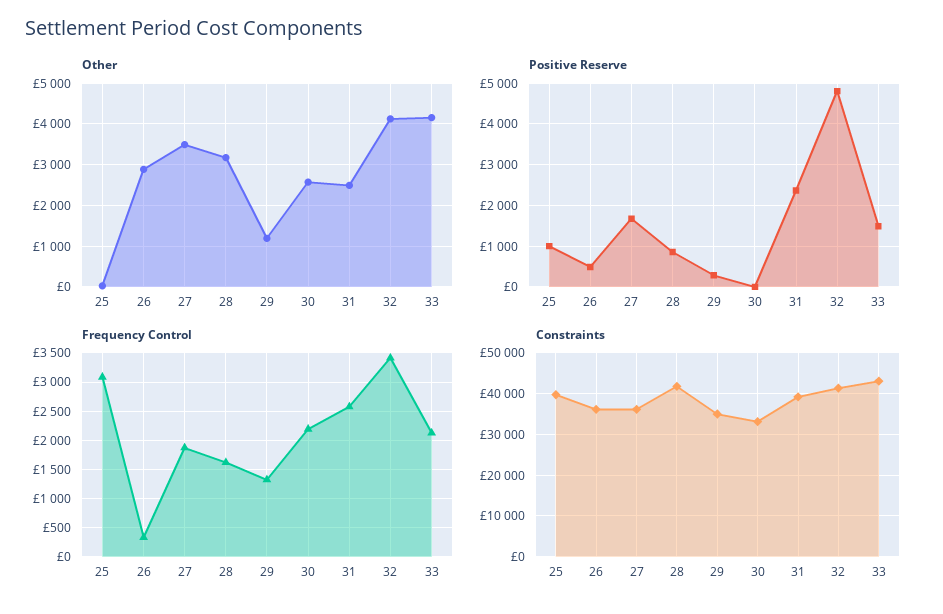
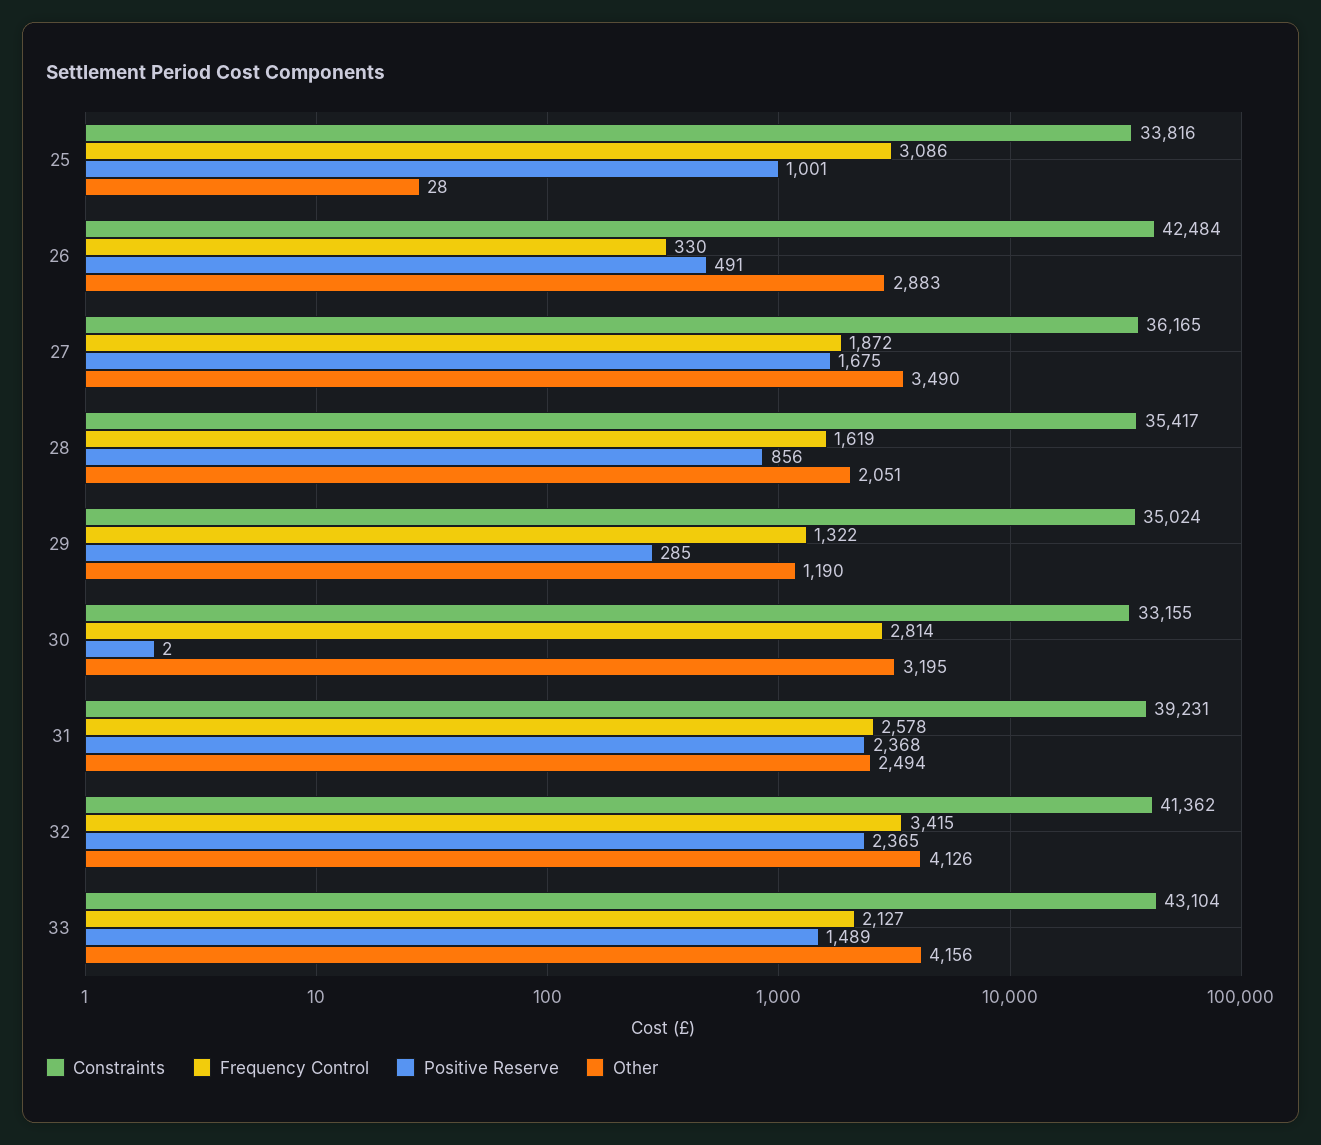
Other, 28: 3200 -> 2051
Other, 30: 2600 -> 3195
Positive Reserve, 32: 4800 -> 2365
Frequency Control, 30: 2250 -> 2814
Constraints, 25: 40000 -> 33816
Constraints, 26: 36000 -> 42484
Constraints, 28: 42000 -> 35417

